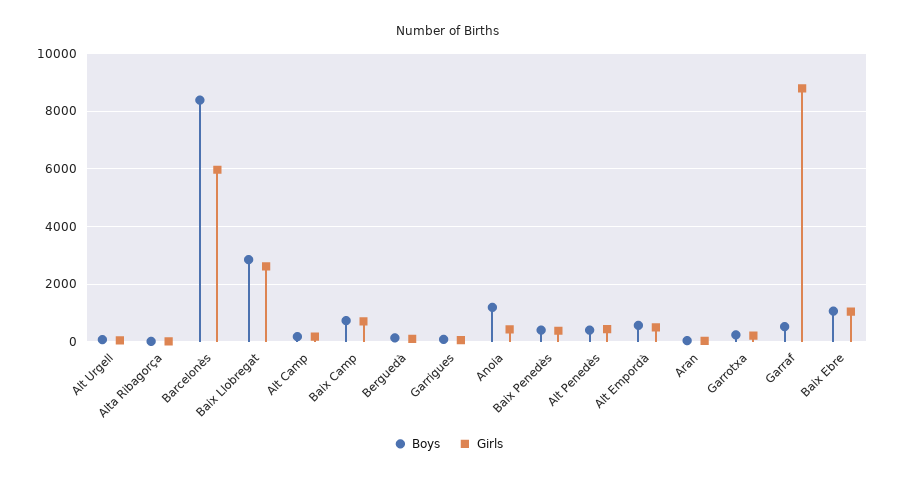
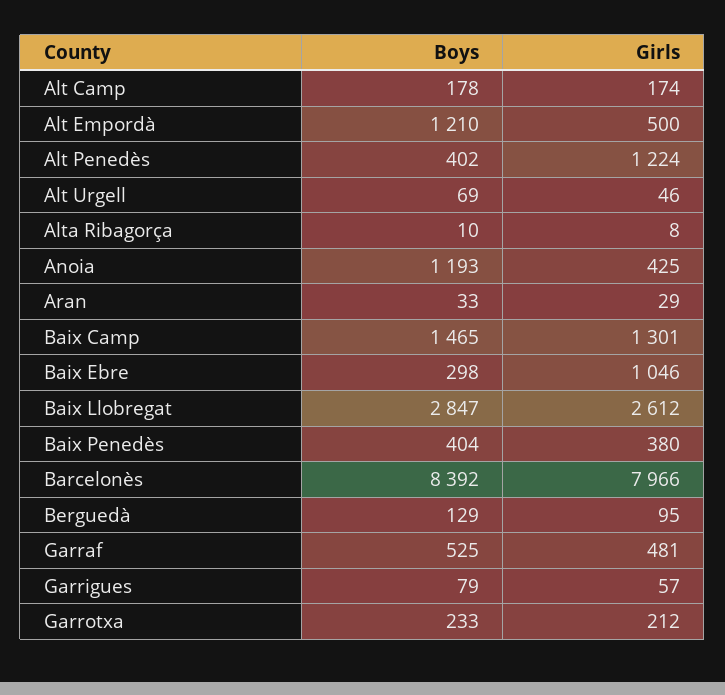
Girls, Barcelonès: 6000 -> 7966
Boys, Baix Camp: 750 -> 1465
Girls, Baix Camp: 750 -> 1301
Girls, Alt Penedès: 500 -> 1224
Boys, Alt Empordà: 500 -> 1210
Girls, Garraf: 8750 -> 481
Boys, Baix Ebre: 1000 -> 298

